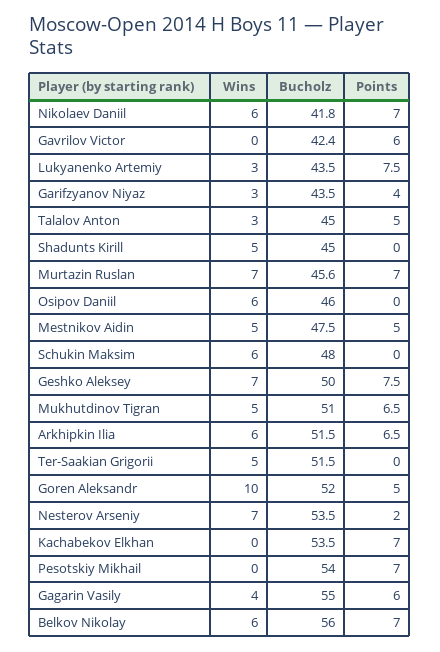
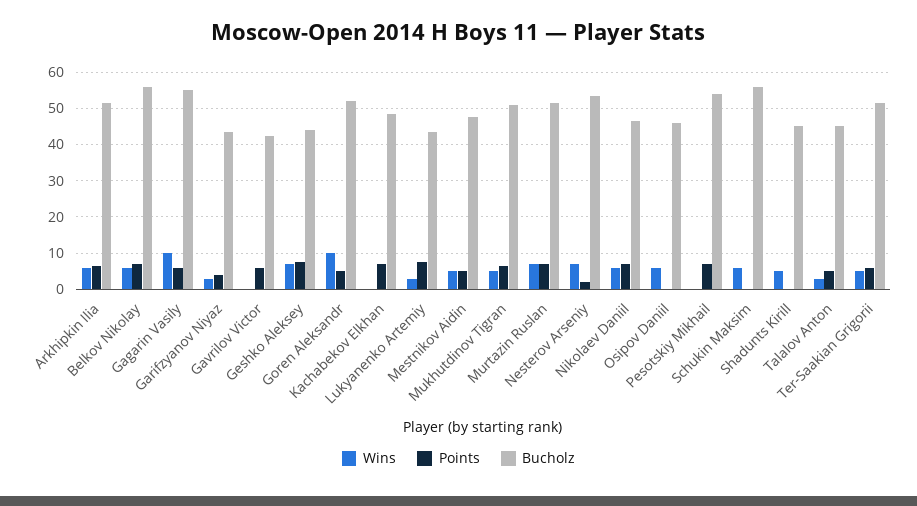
Bucholz, Nikolaev Daniil: 41.8 -> 46
Bucholz, Murtazin Ruslan: 45.6 -> 52
Bucholz, Schukin Maksim: 48 -> 56
Bucholz, Geshko Aleksey: 50 -> 44
Points, Ter-Saakian Grigorii: 0 -> 6
Bucholz, Kachabekov Elkhan: 53.5 -> 48
Wins, Gagarin Vasily: 4 -> 10

